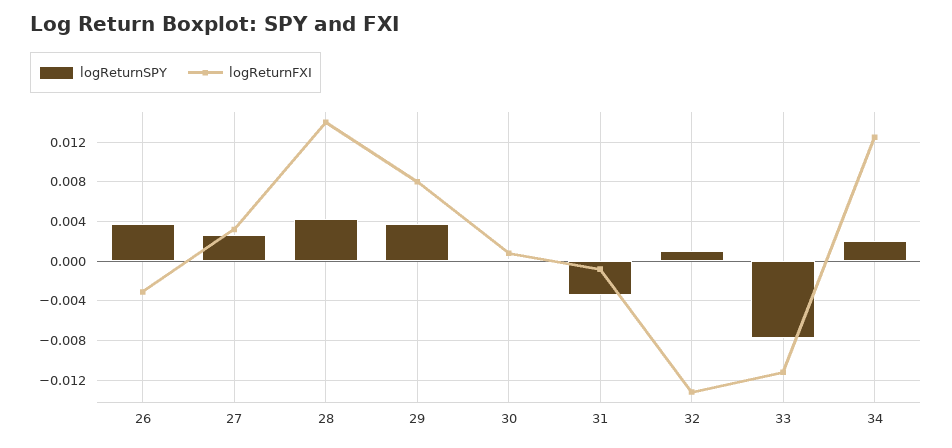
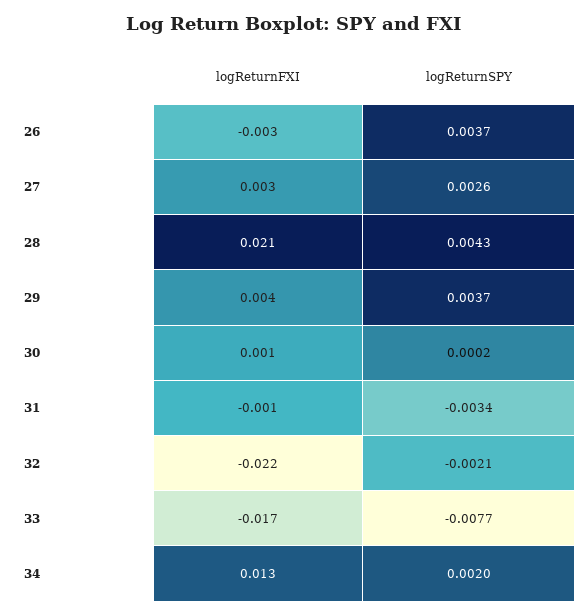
logReturnFXI, 28: 0.014 -> 0.021
logReturnFXI, 29: 0.008 -> 0.004
logReturnSPY, 32: 0.001 -> -0.0021
logReturnFXI, 32: -0.013 -> -0.022
logReturnFXI, 33: -0.011 -> -0.017

